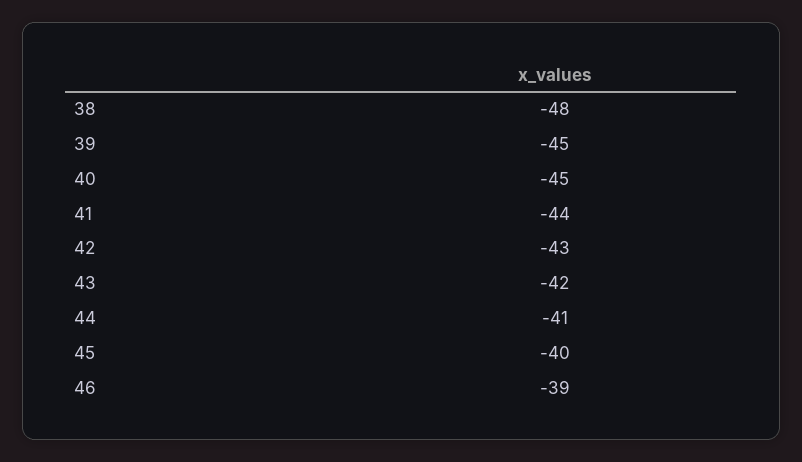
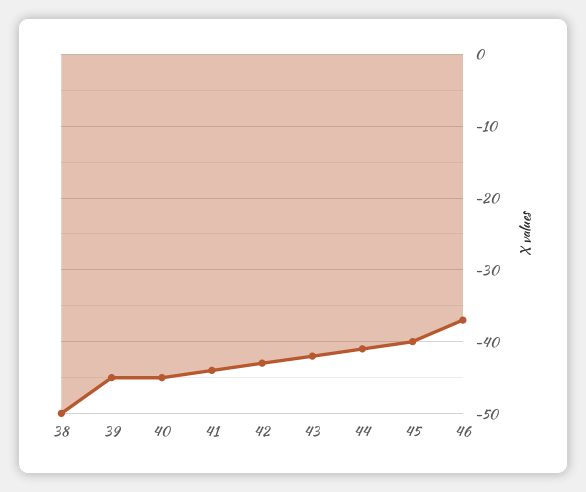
38: -48 -> -50
46: -39 -> -37

